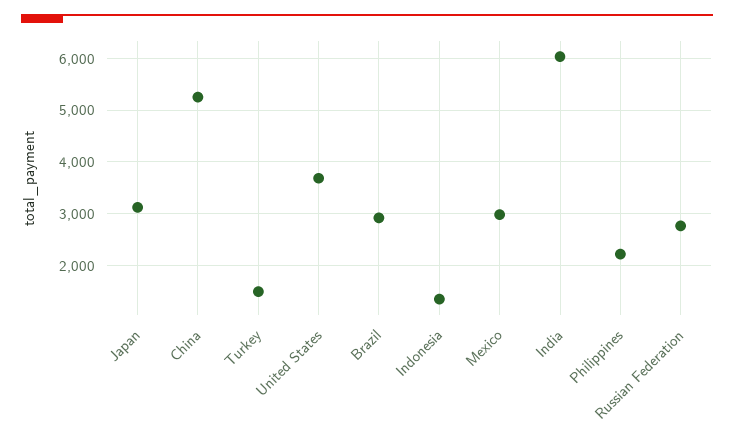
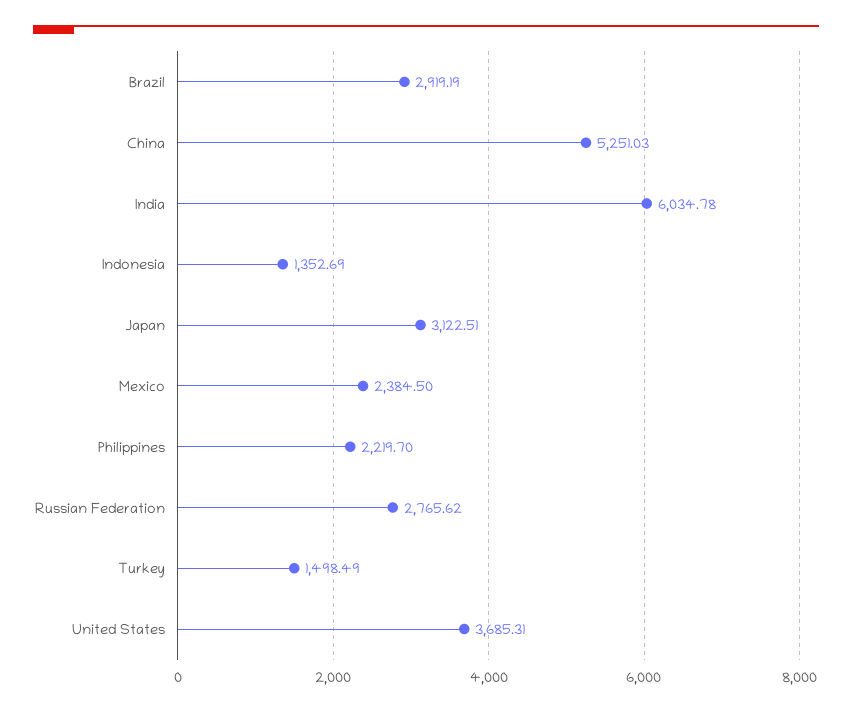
Mexico: 3000 -> 2384.5

